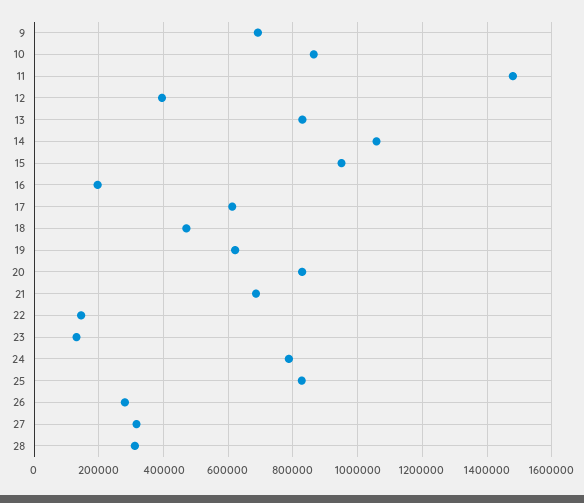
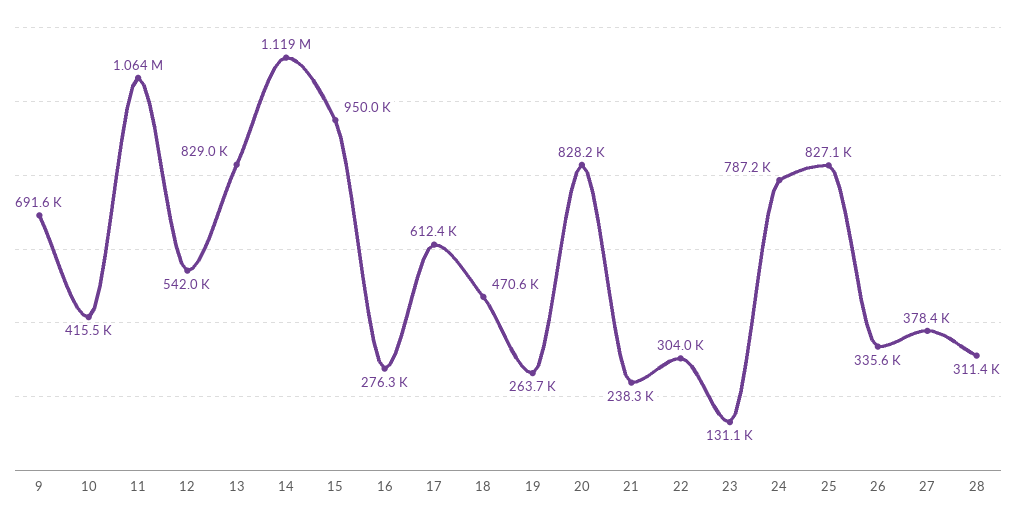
10: 860000 -> 415500
11: 1480000 -> 1064000
12: 400000 -> 542000
14: 1060000 -> 1119000
16: 200000 -> 276300
19: 620000 -> 263700
21: 680000 -> 238300
22: 140000 -> 304000
26: 280000 -> 335600
27: 320000 -> 378400

